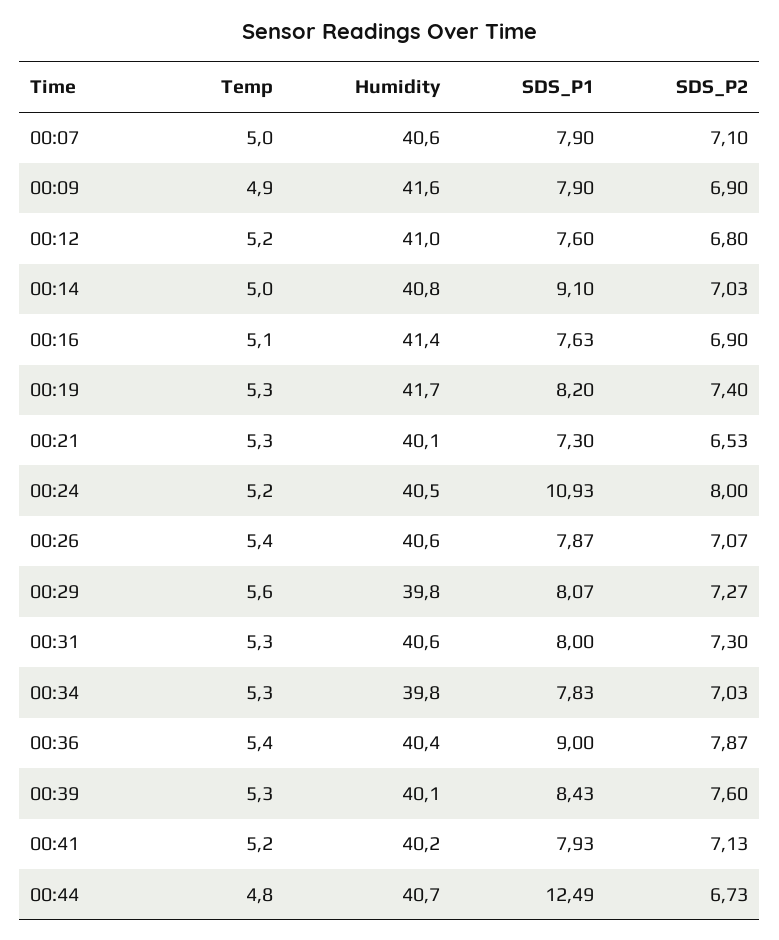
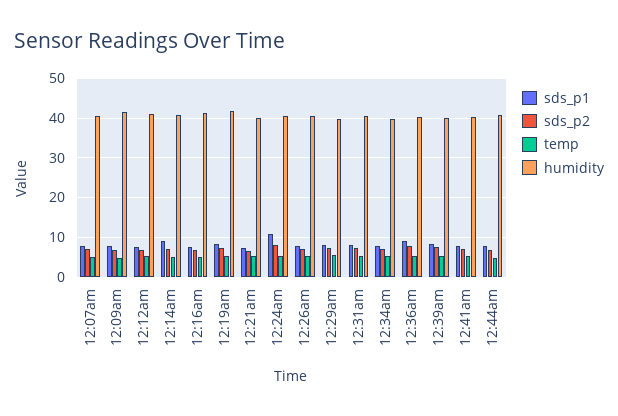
SDS_P1, 00:44: 12.49 -> 8

